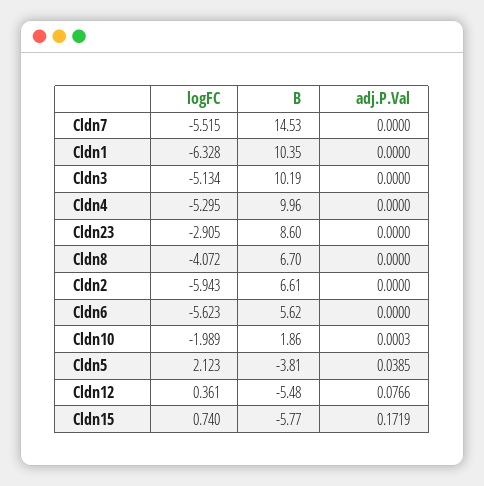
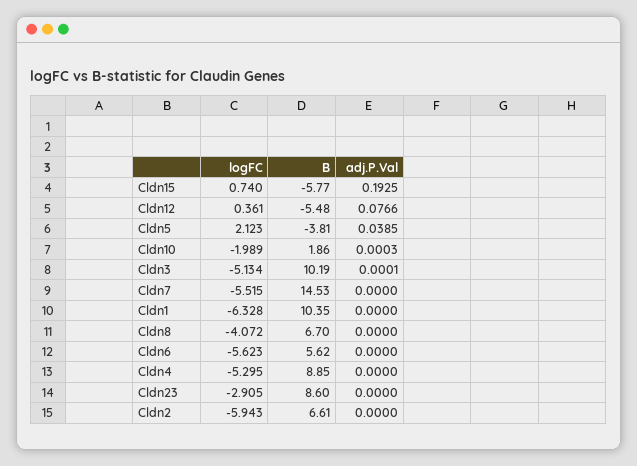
adj.P.Val, Cldn3: 0 -> 0.0001
B, Cldn4: 9.96 -> 8.85
adj.P.Val, Cldn15: 0.1719 -> 0.1925

